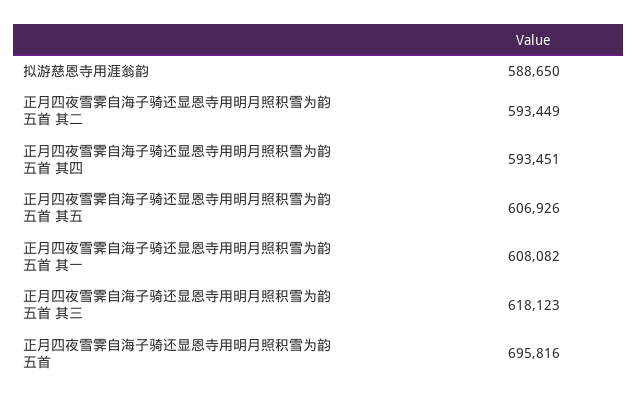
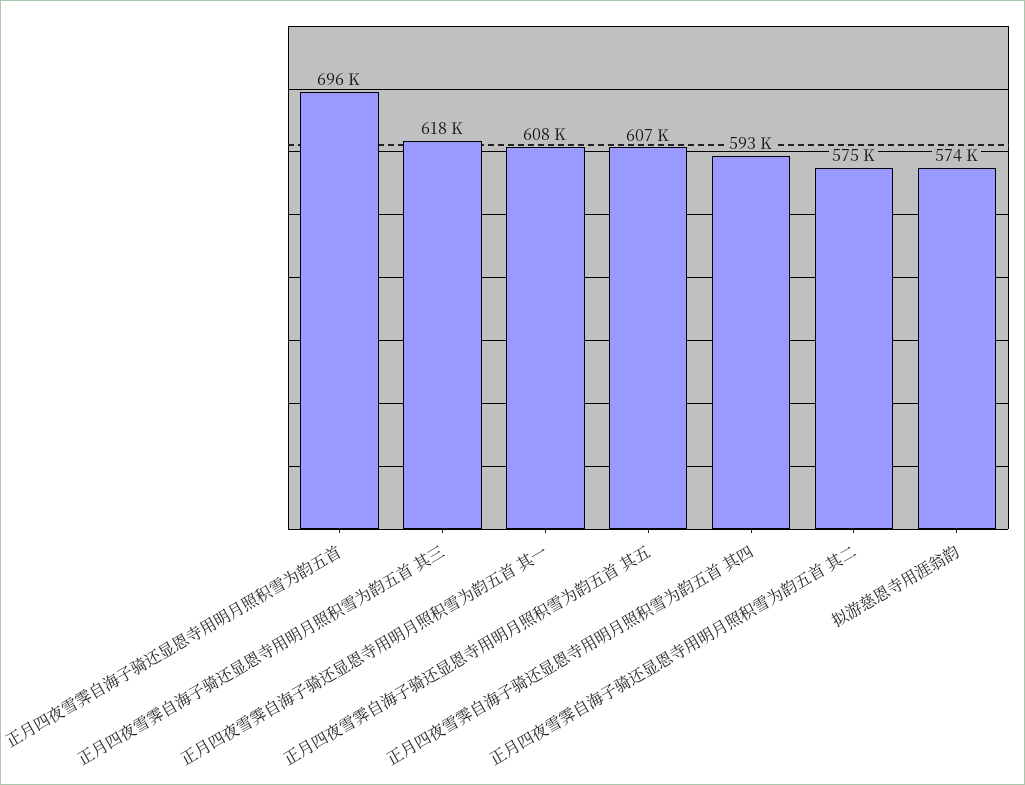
拟游慈恩寺用涯翁韵: 588650 -> 574000
正月四夜雪霁自海子骑还显恩寺用明月照积雪为韵五首 其二: 593449 -> 575000

